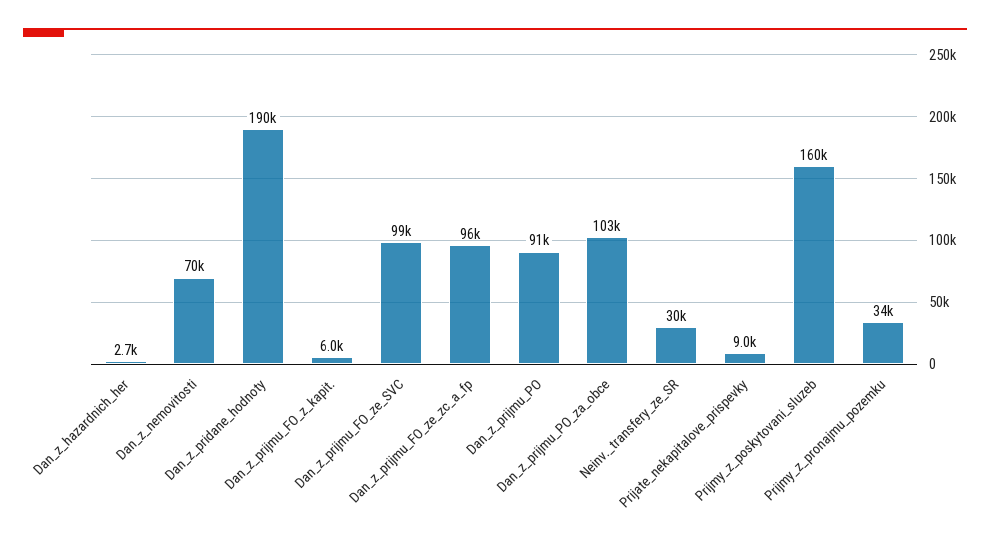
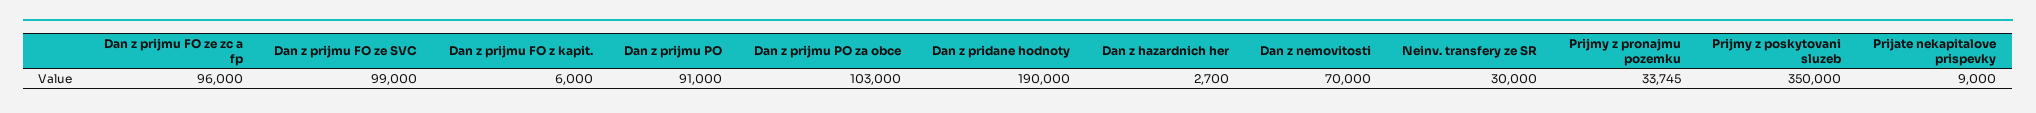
Prijmy_z_poskytovani_sluzeb: 160000 -> 350000

